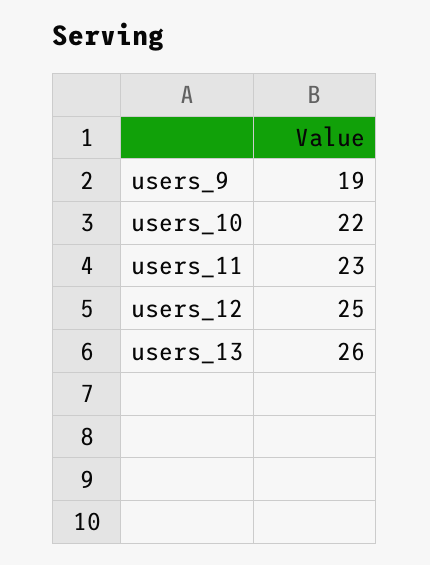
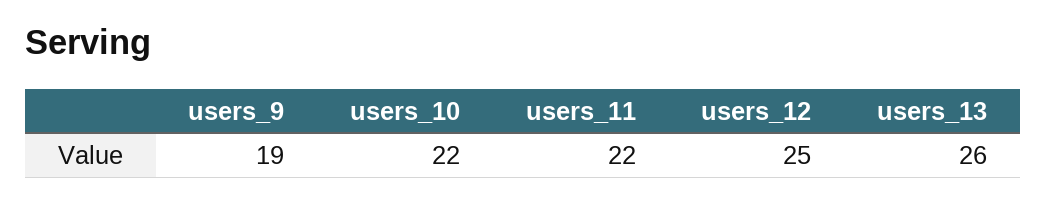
users_11: 23 -> 22

